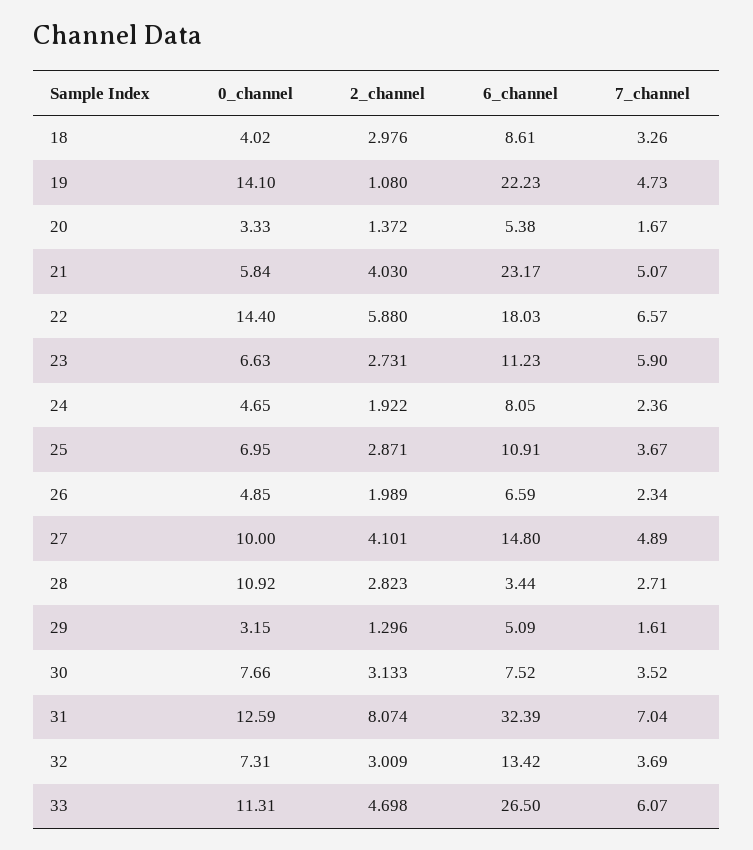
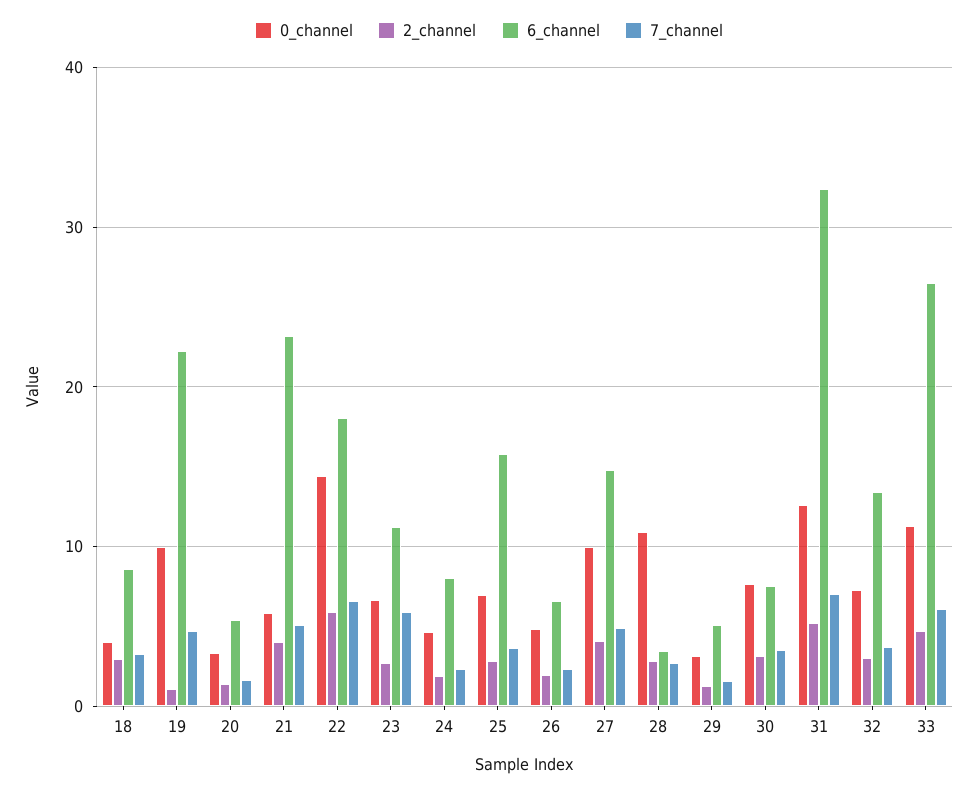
0_channel, 19: 14.1 -> 10
6_channel, 25: 10.91 -> 16
2_channel, 31: 8.074 -> 5

